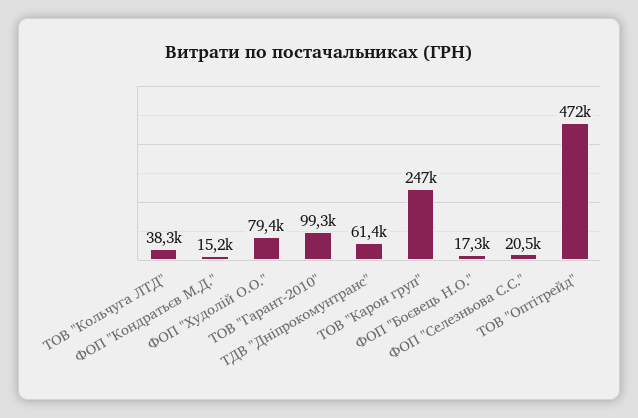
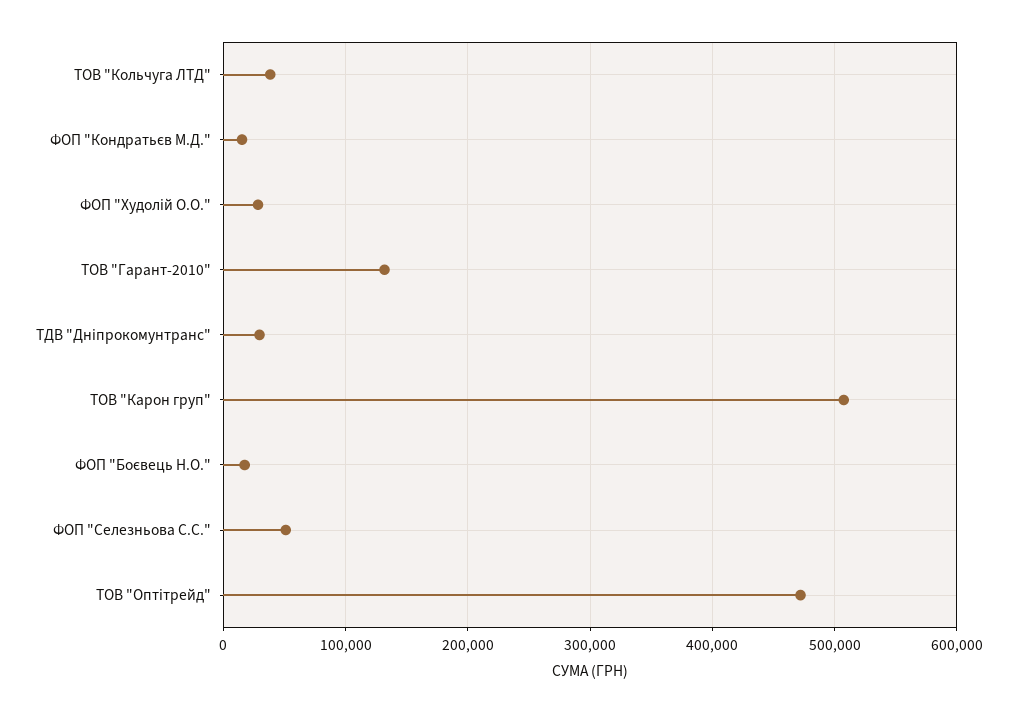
ФОП "Худолій О.О.": 79400 -> 30000
ТОВ "Гарант-2010": 99300 -> 130000
ТДВ "Дніпрокомунтранс": 61400 -> 30000
ТОВ "Карон груп": 247000 -> 510000
ФОП "Селезньова С.С.": 20500 -> 50000

